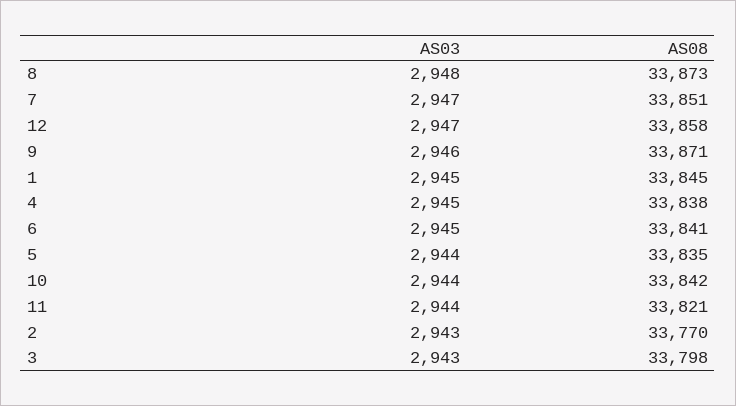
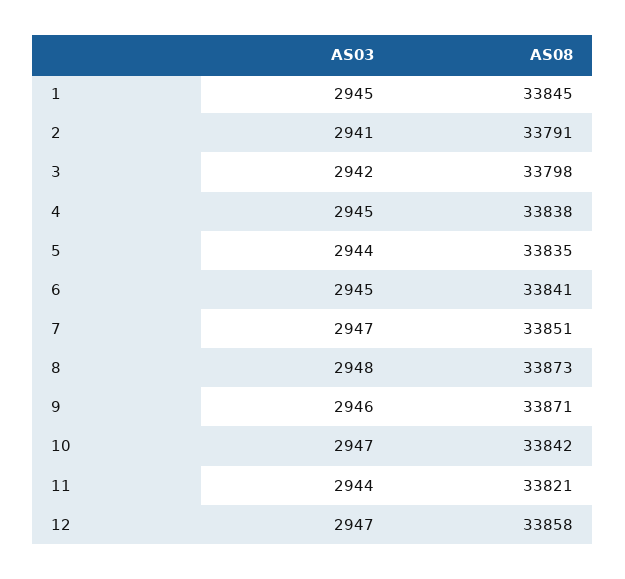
AS03, 10: 2944 -> 2947
AS03, 2: 2943 -> 2941
AS08, 2: 33770 -> 33791
AS03, 3: 2943 -> 2942

